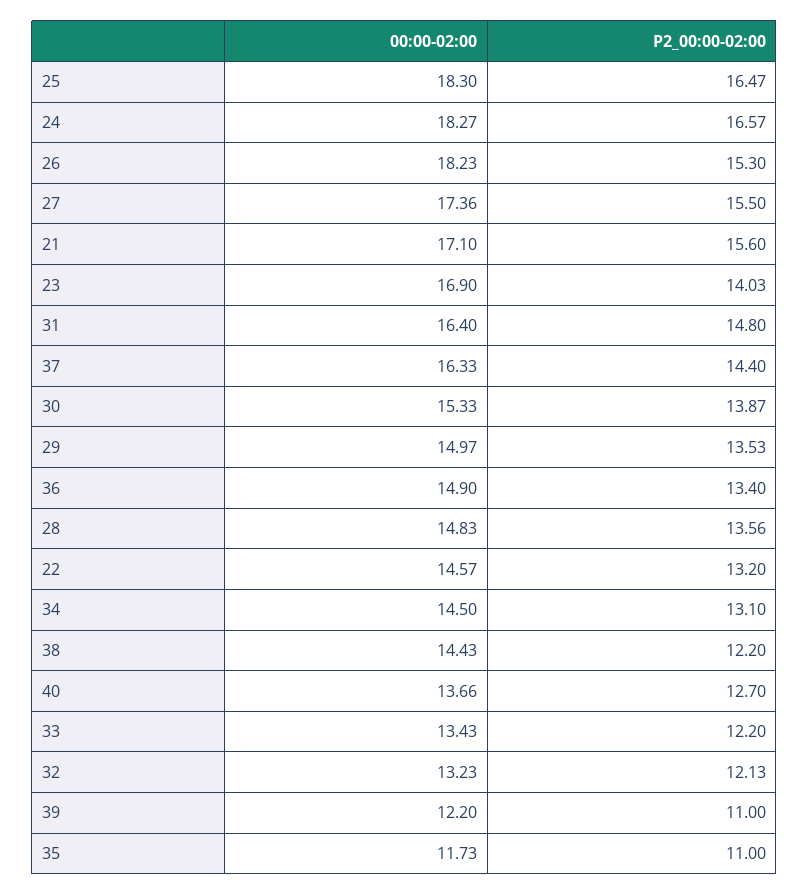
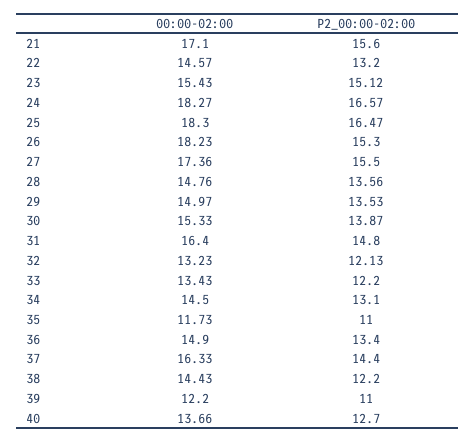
00:00-02:00, 23: 16.9 -> 15.43
P2_00:00-02:00, 23: 14.03 -> 15.12
00:00-02:00, 28: 14.83 -> 14.76

